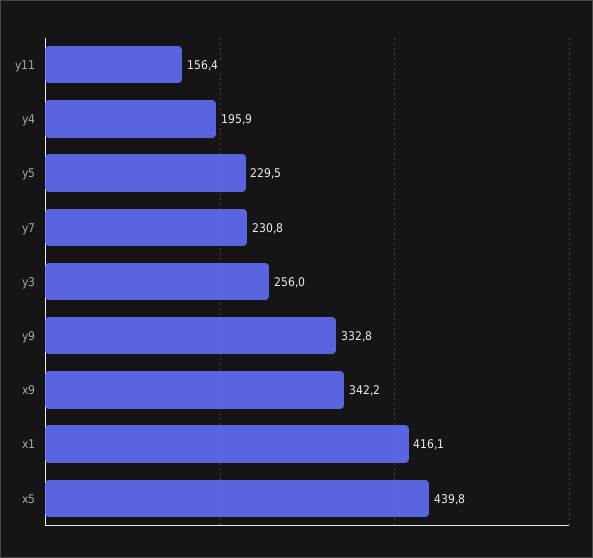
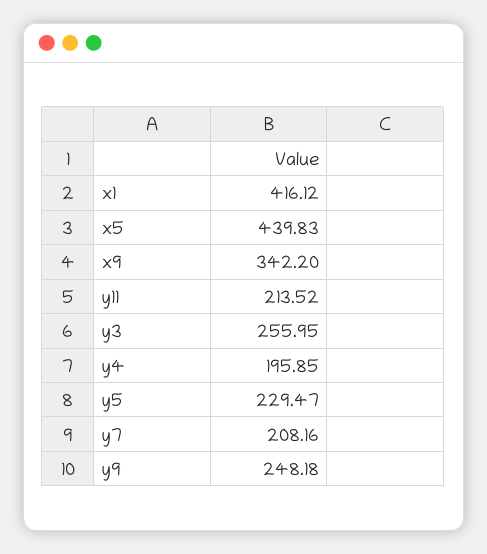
y11: 156.4 -> 213.52
y7: 230.8 -> 208.16
y9: 332.8 -> 248.18

